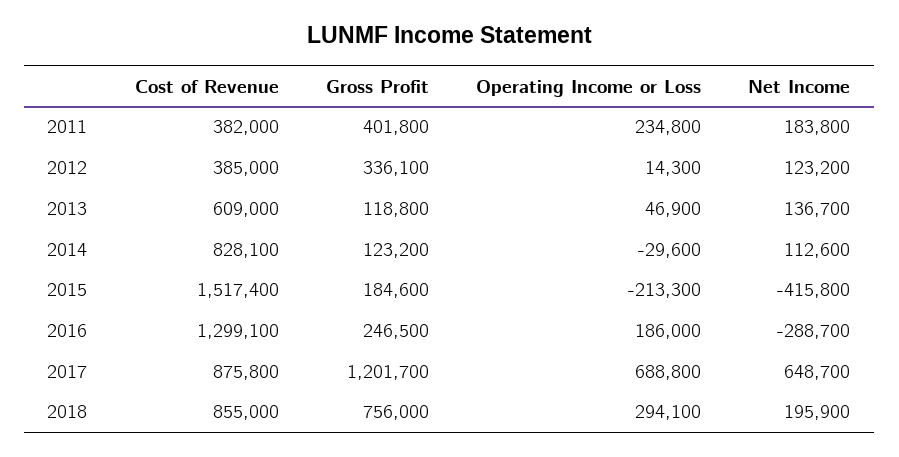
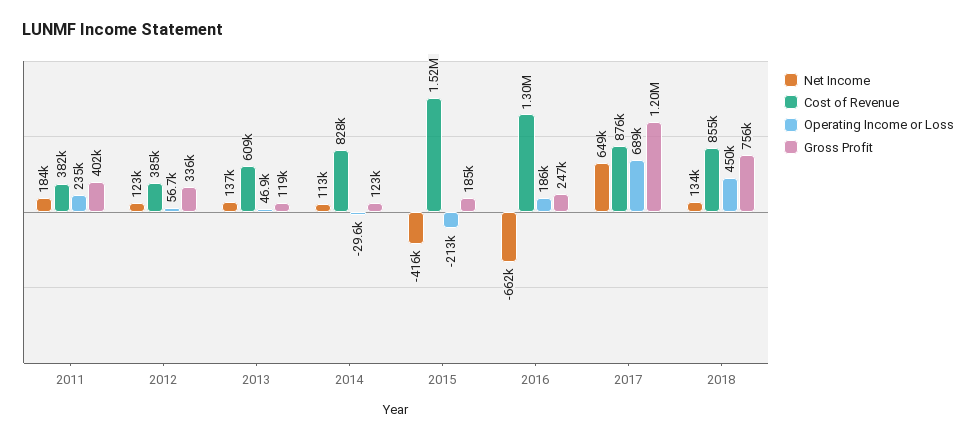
Operating Income or Loss, 2012: 14300 -> 56700
Net Income, 2016: -288700 -> -662000
Operating Income or Loss, 2018: 294100 -> 450000
Net Income, 2018: 195900 -> 134000

